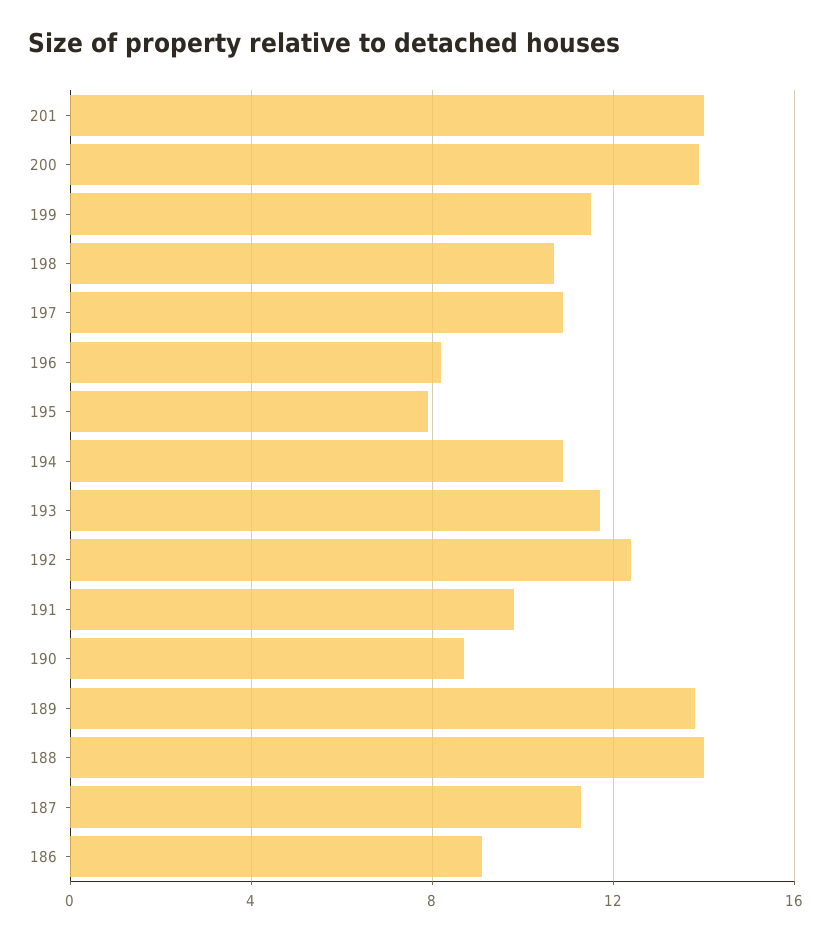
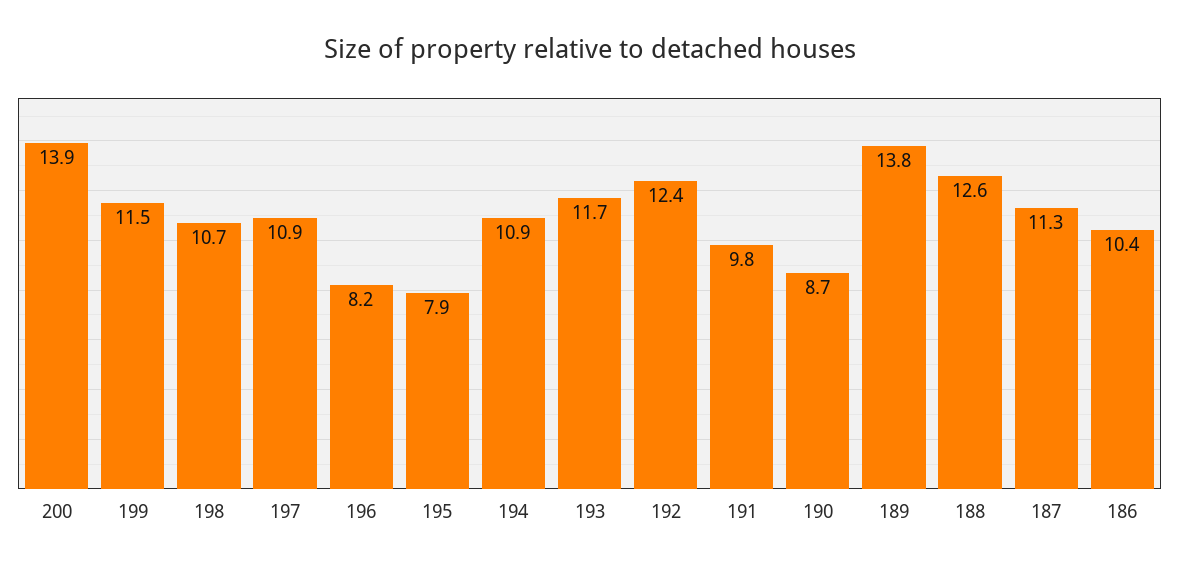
201: 14 -> none
188: 14 -> 12.6
186: 9 -> 10.4

